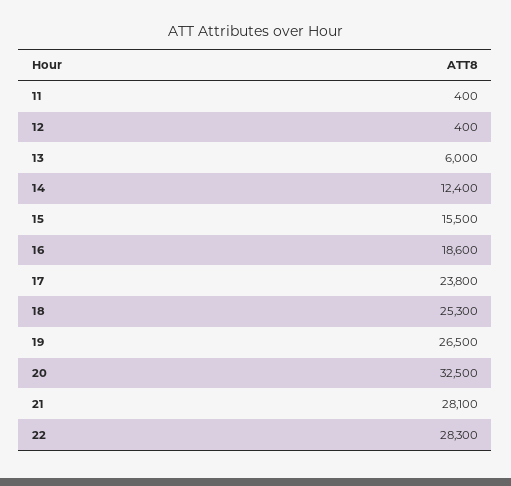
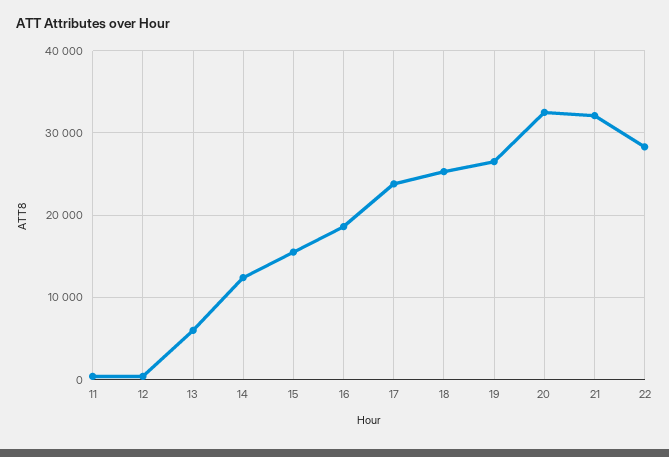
21: 28100 -> 32000

